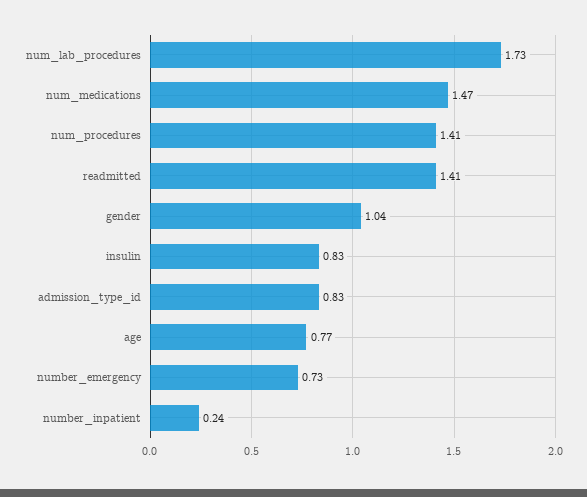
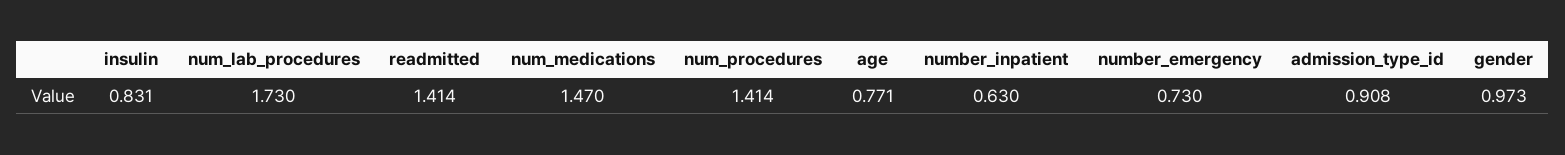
gender: 1.04 -> 0.973
admission_type_id: 0.83 -> 0.908
number_inpatient: 0.24 -> 0.63

